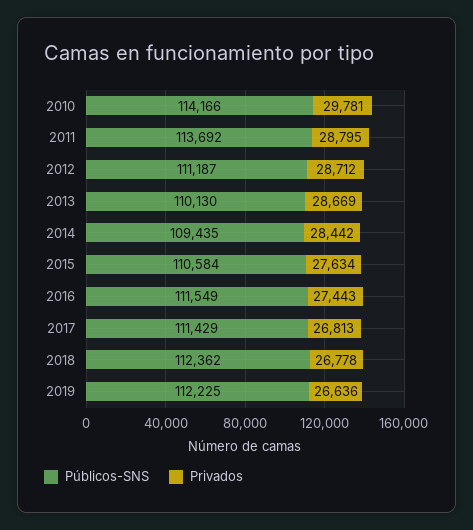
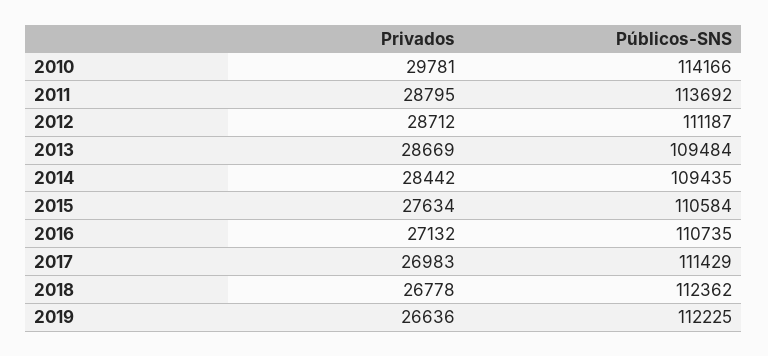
Públicos-SNS, 2013: 110130 -> 109484
Públicos-SNS, 2016: 111549 -> 110735
Privados, 2016: 27443 -> 27132
Privados, 2017: 26813 -> 26983

